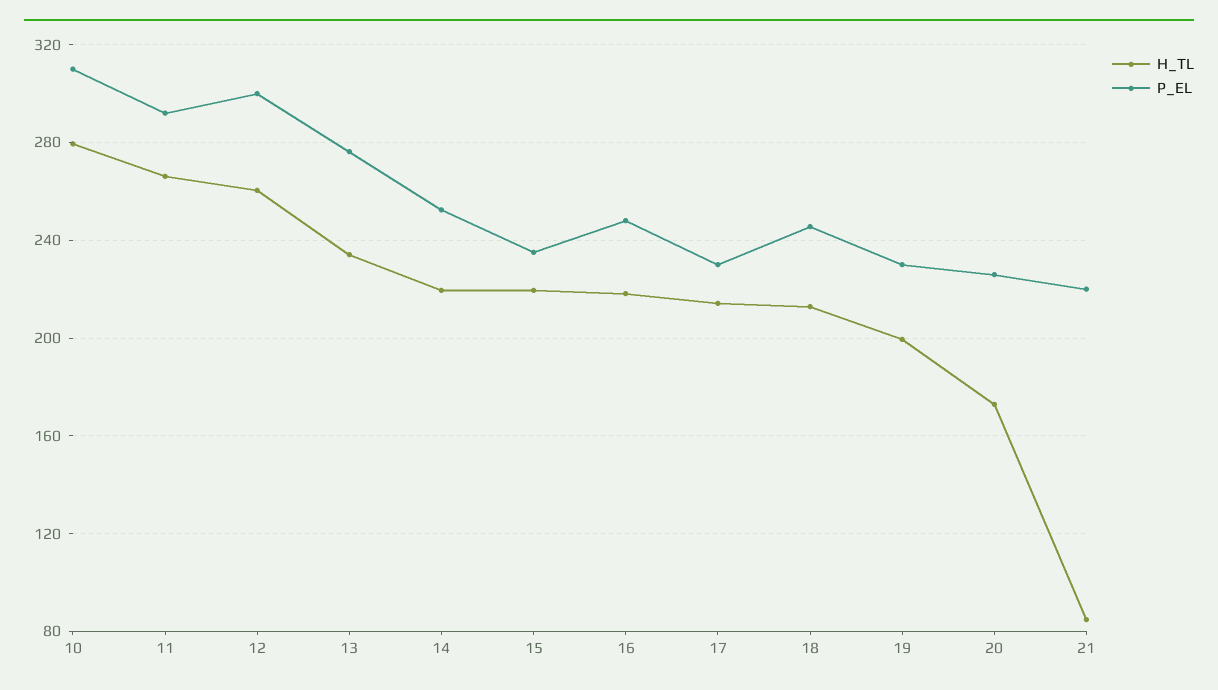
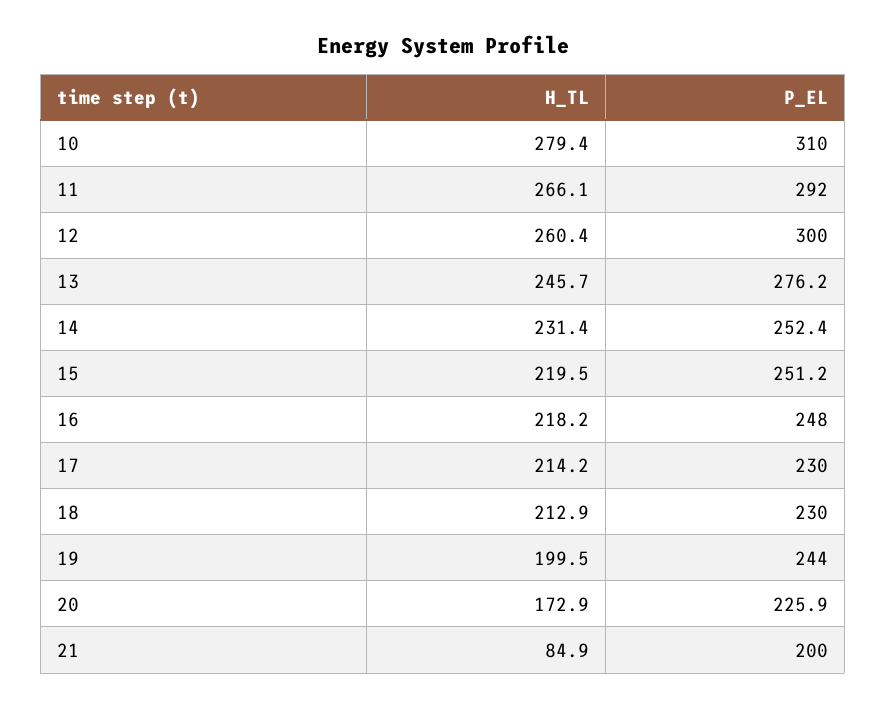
H_TL, 13: 235 -> 245.7
H_TL, 14: 220 -> 231.4
P_EL, 15: 235 -> 251.2
P_EL, 18: 245 -> 230
P_EL, 19: 230 -> 244
P_EL, 21: 220 -> 200

